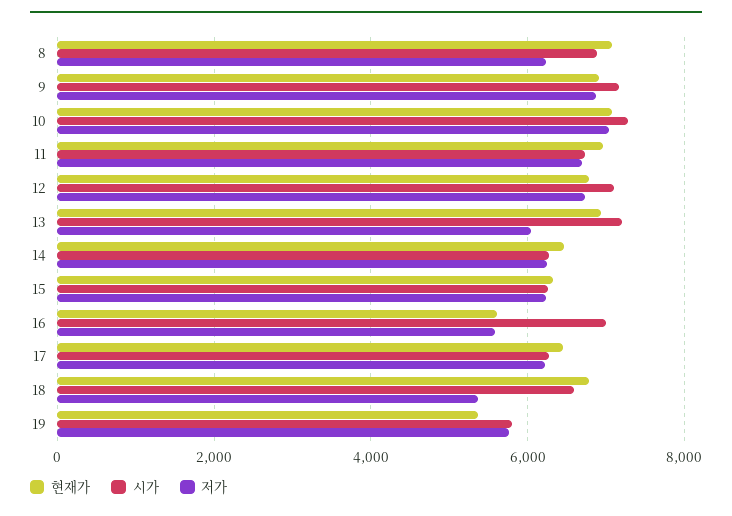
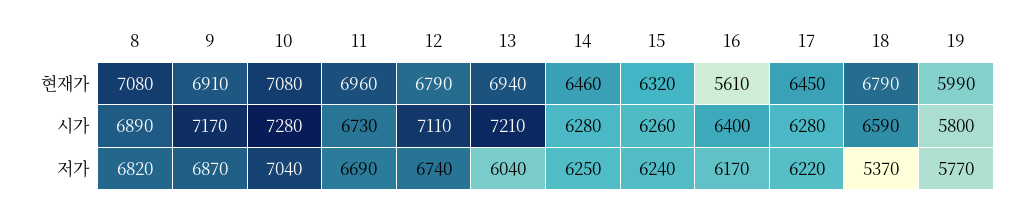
저가, 8: 6200 -> 6820
시가, 16: 7000 -> 6400
저가, 16: 5600 -> 6170
현재가, 19: 5400 -> 5990

